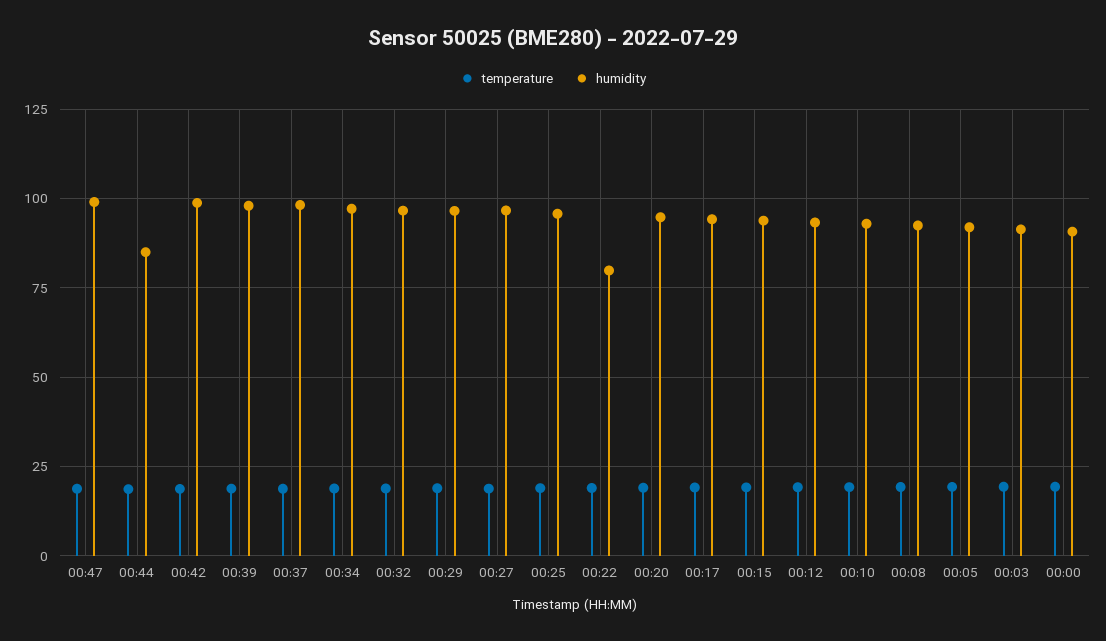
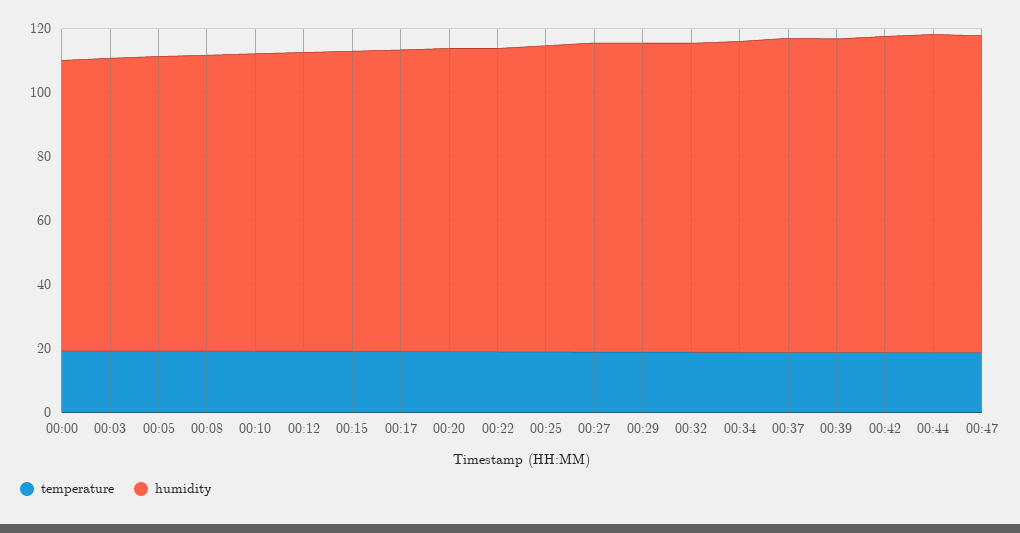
humidity, 00:44: 85 -> 100
humidity, 00:22: 80 -> 95

